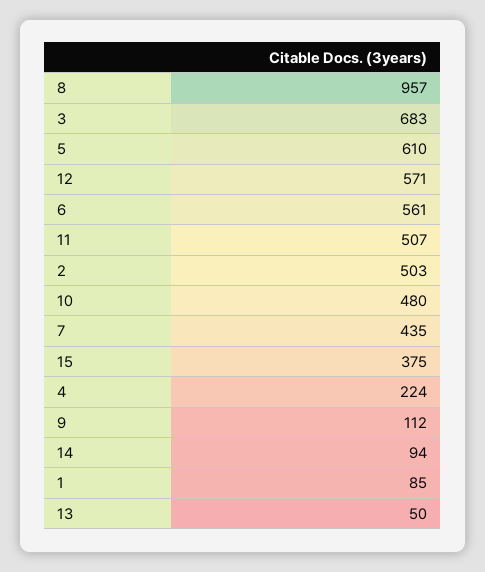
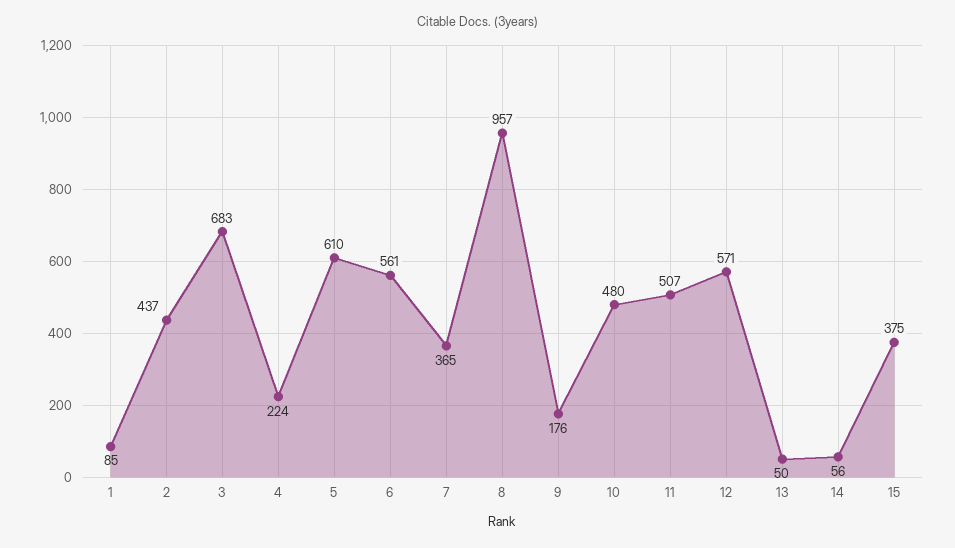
2: 503 -> 437
7: 435 -> 365
9: 112 -> 176
14: 94 -> 56

